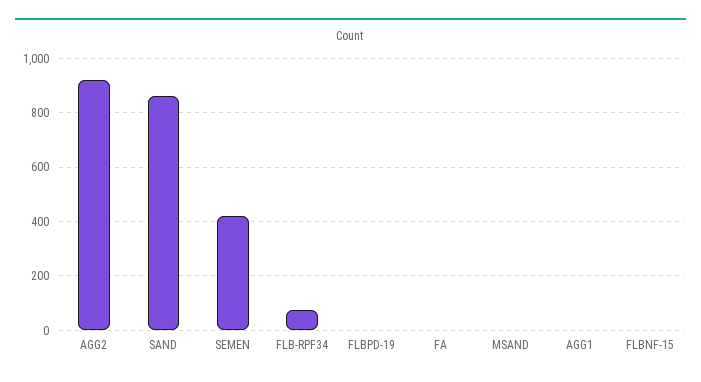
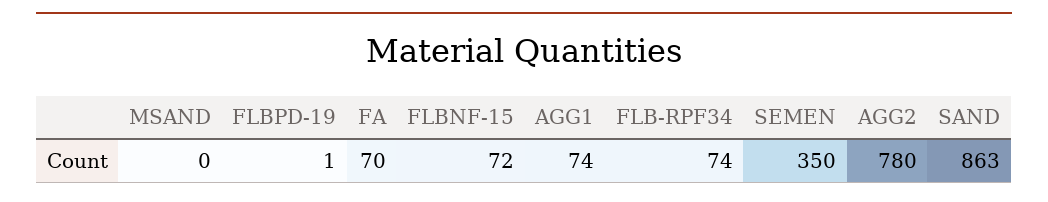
AGG2: 925 -> 780
SEMEN: 425 -> 350
FA: 0 -> 70
AGG1: 0 -> 74
FLBNF-15: 0 -> 72

